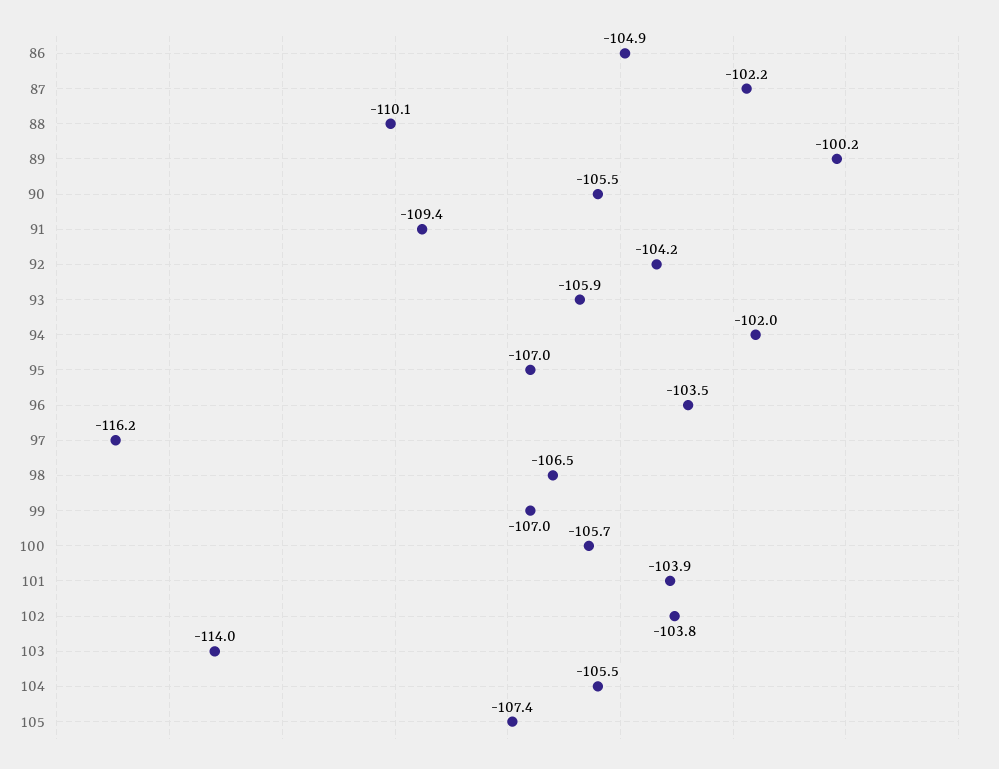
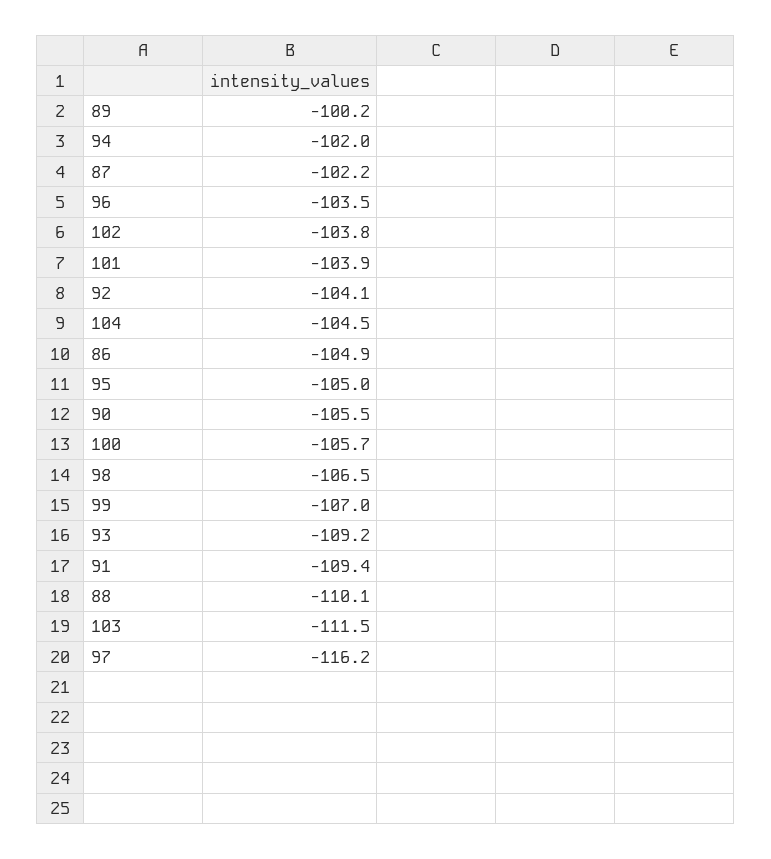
92: -104.2 -> -104.1
93: -105.9 -> -109.2
95: -107 -> -105
103: -114 -> -111.5
104: -105.5 -> -104.5
105: -107.4 -> none

